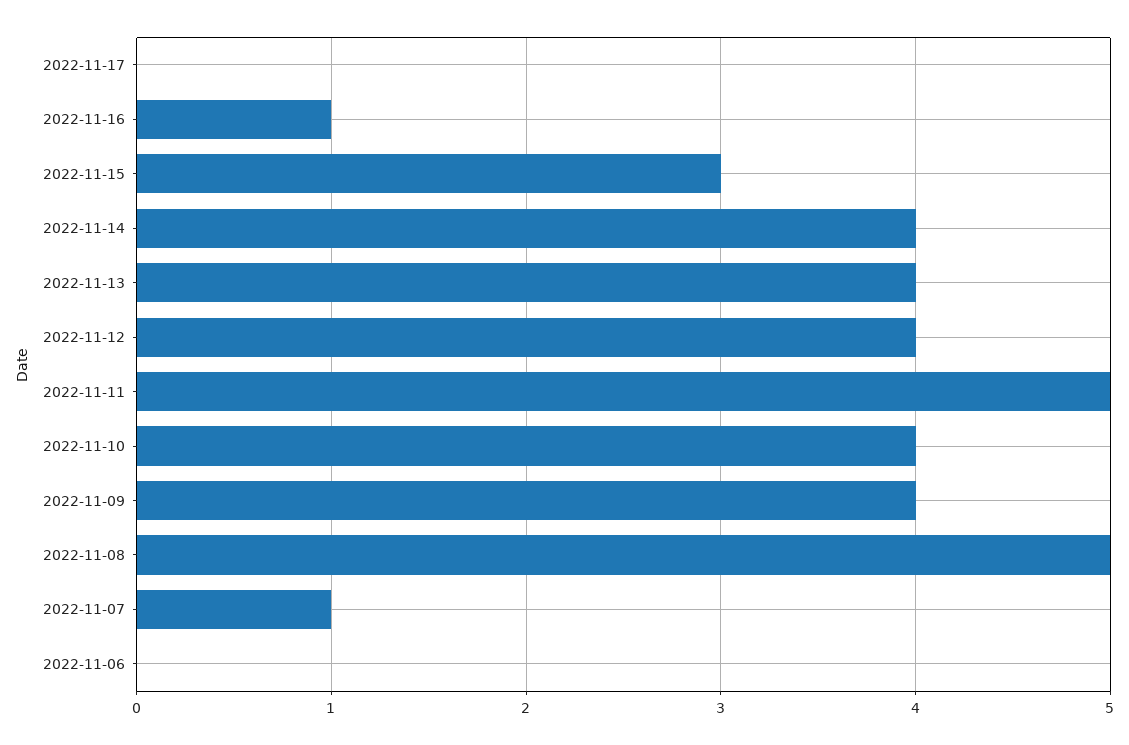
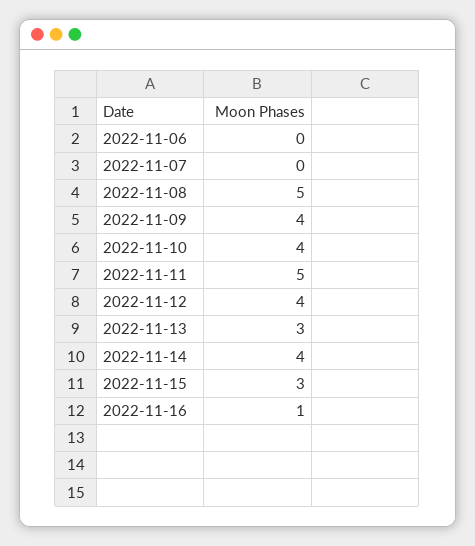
2022-11-17: 0 -> none
2022-11-13: 4 -> 3
2022-11-07: 1 -> 0

